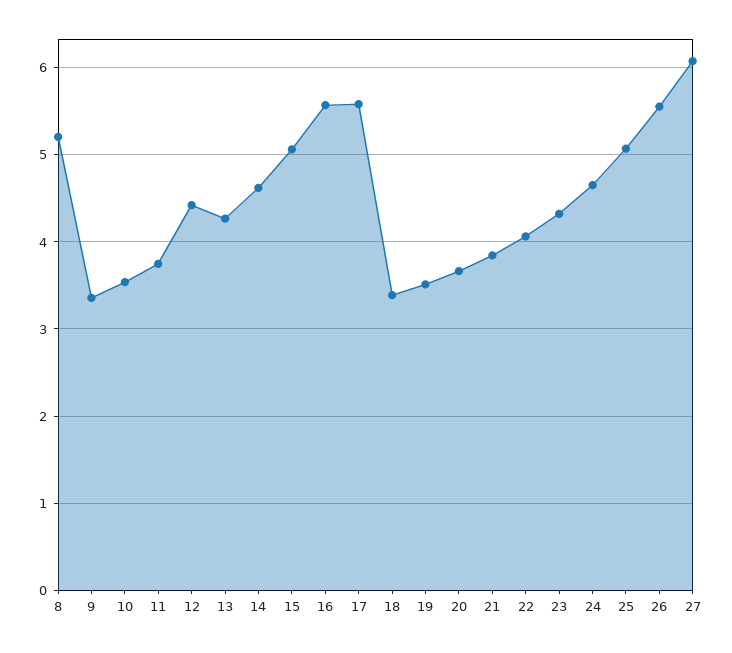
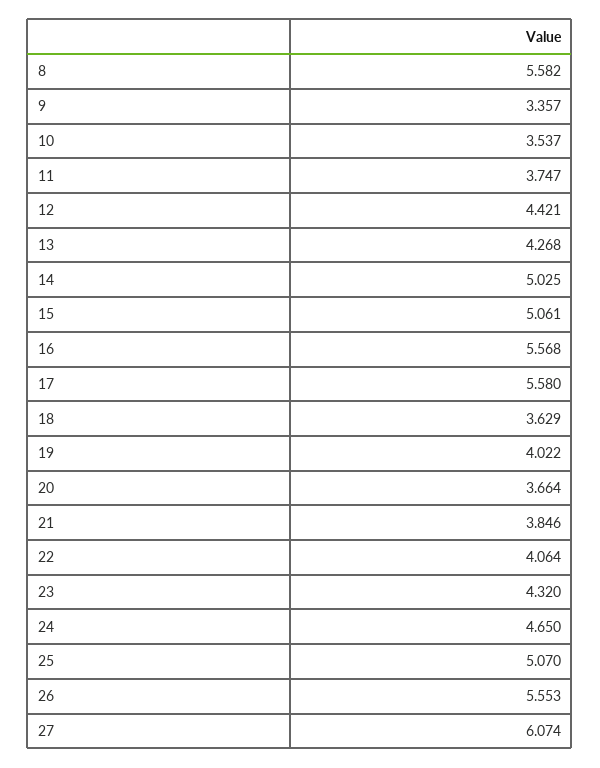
8: 5.2 -> 5.582
14: 4.6 -> 5.025
18: 3.4 -> 3.629
19: 3.5 -> 4.022

